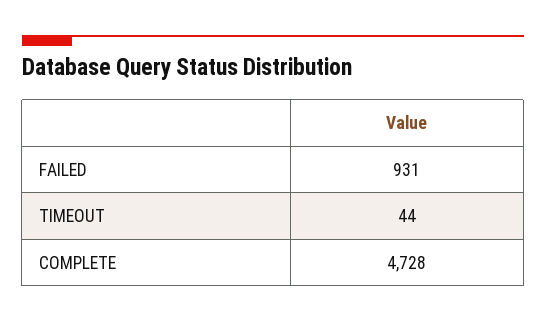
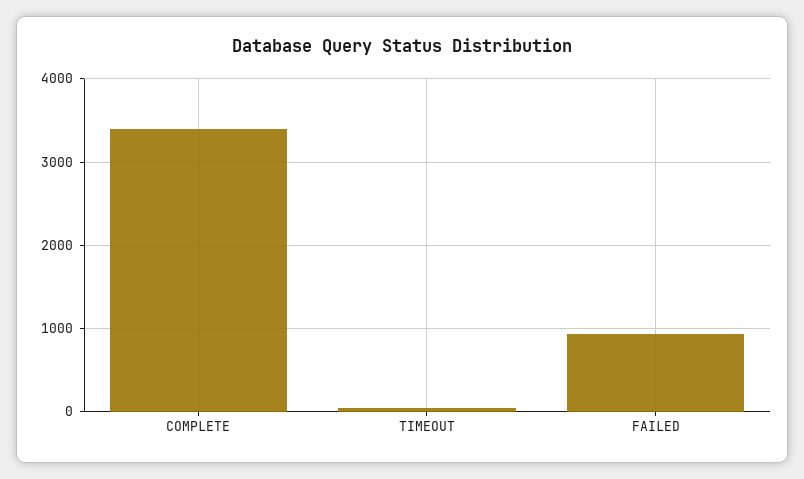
COMPLETE: 4728 -> 3400

